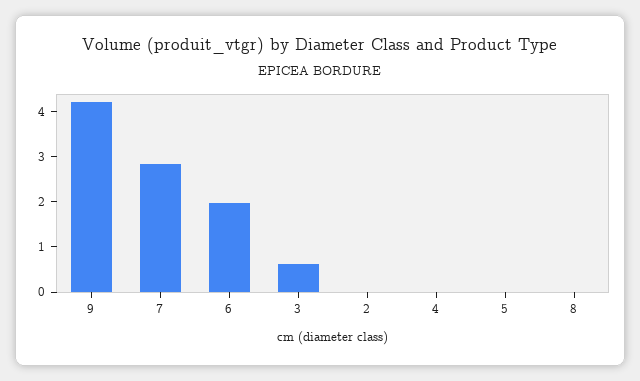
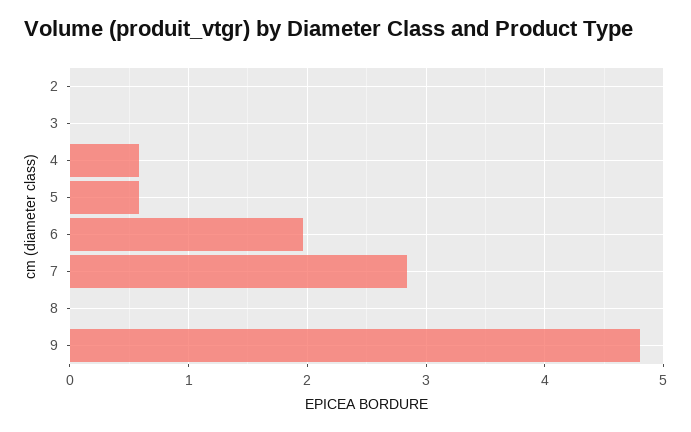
9: 4.2 -> 4.8
3: 0.6 -> 0
4: 0 -> 0.6
5: 0 -> 0.6

